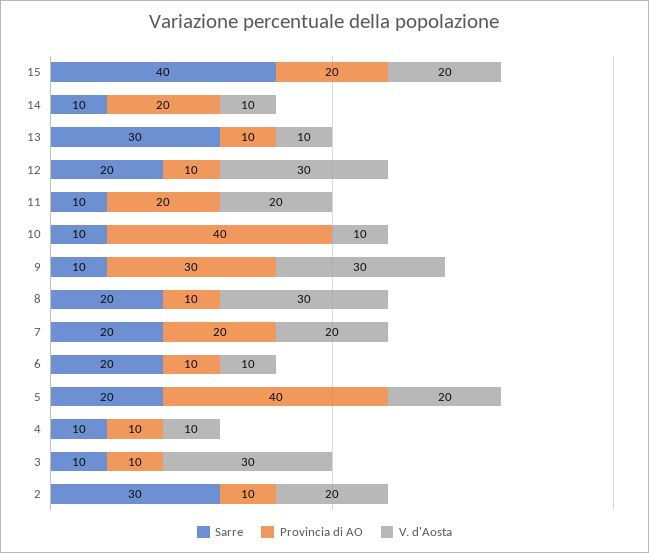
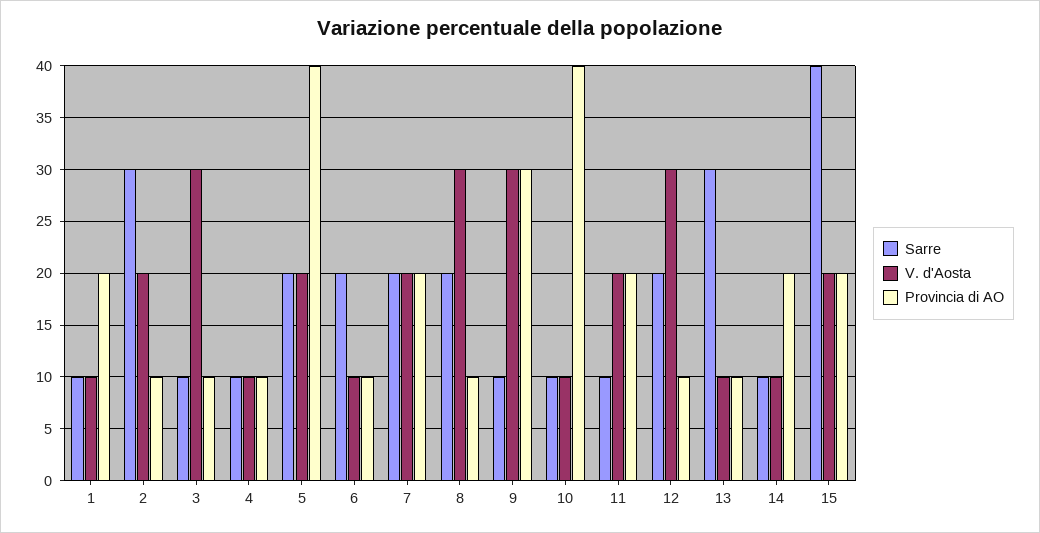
Sarre, 1: none -> 10
V. d'Aosta, 1: none -> 10
Provincia di AO, 1: none -> 20

